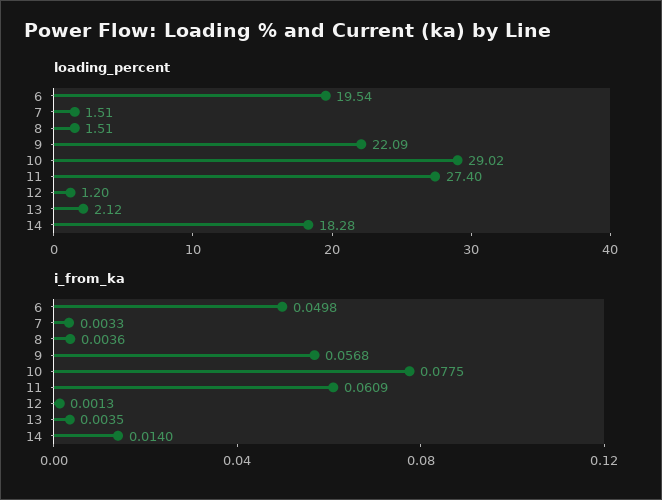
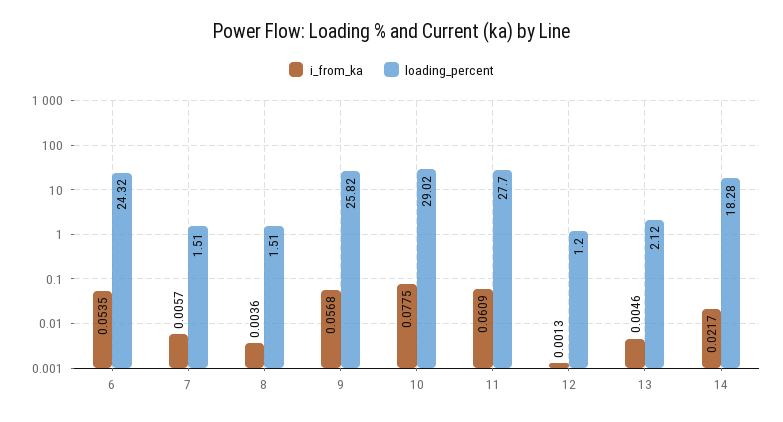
loading_percent, 6: 19.54 -> 24.32
loading_percent, 9: 22.09 -> 25.82
loading_percent, 11: 27.4 -> 27.7
i_from_ka, 6: 0.0498 -> 0.0535
i_from_ka, 7: 0.0033 -> 0.0057
i_from_ka, 13: 0.0035 -> 0.0046
i_from_ka, 14: 0.014 -> 0.0217

